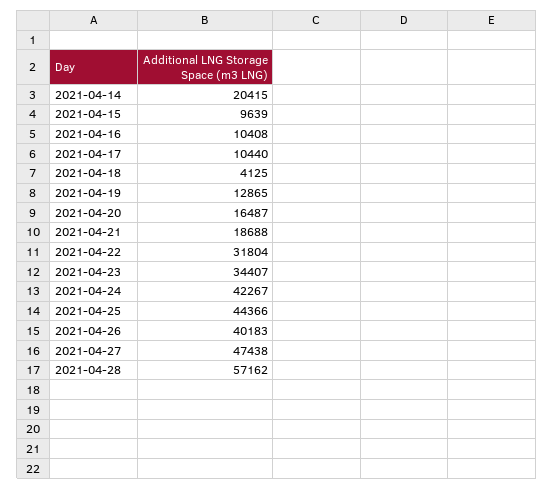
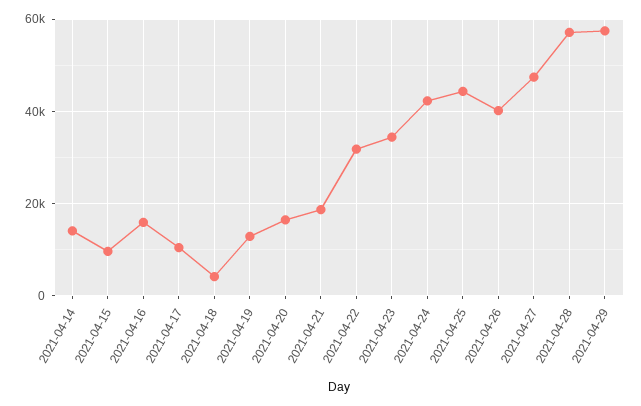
2021-04-14: 20415 -> 14000
2021-04-16: 10408 -> 16000
2021-04-29: none -> 58000

